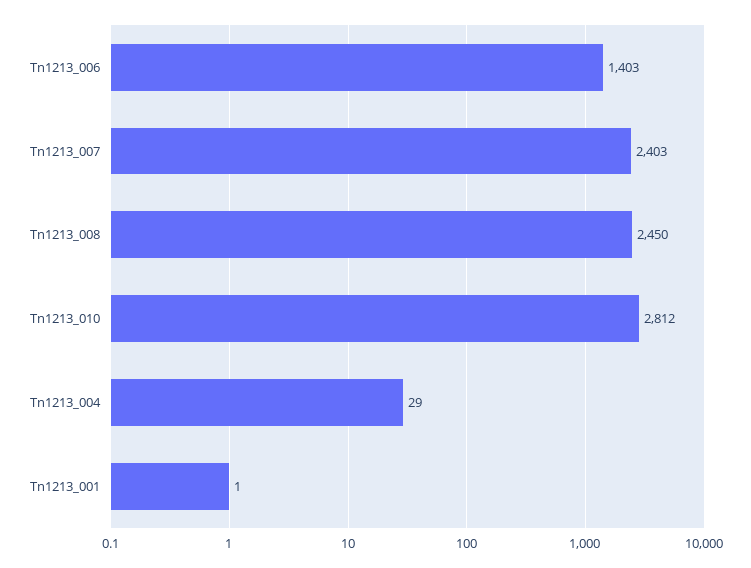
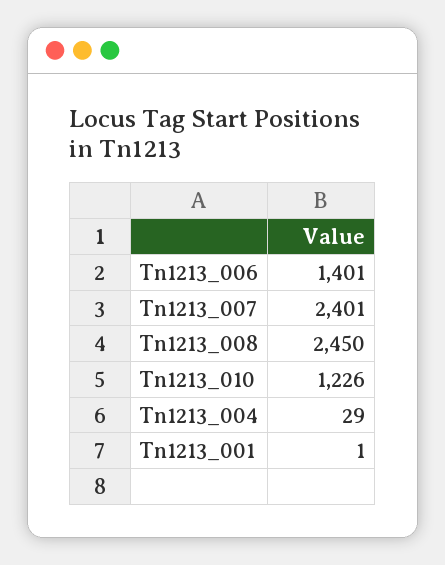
Tn1213_006: 1403 -> 1401
Tn1213_007: 2403 -> 2401
Tn1213_010: 2812 -> 1226

